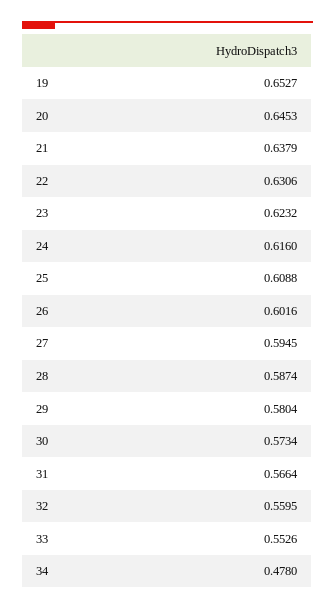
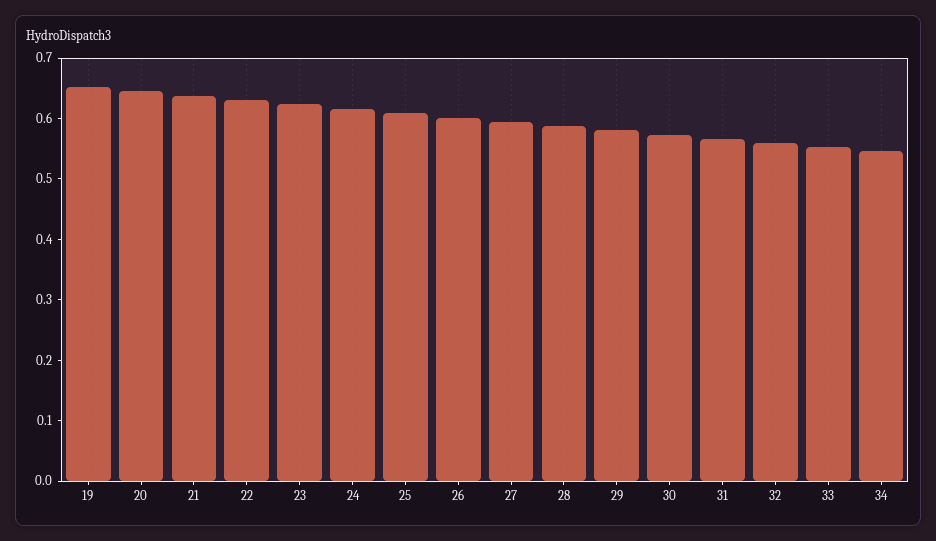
34: 0.478 -> 0.54

